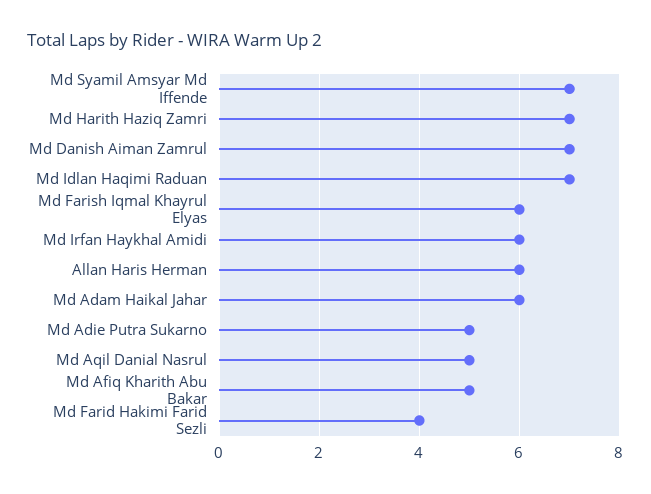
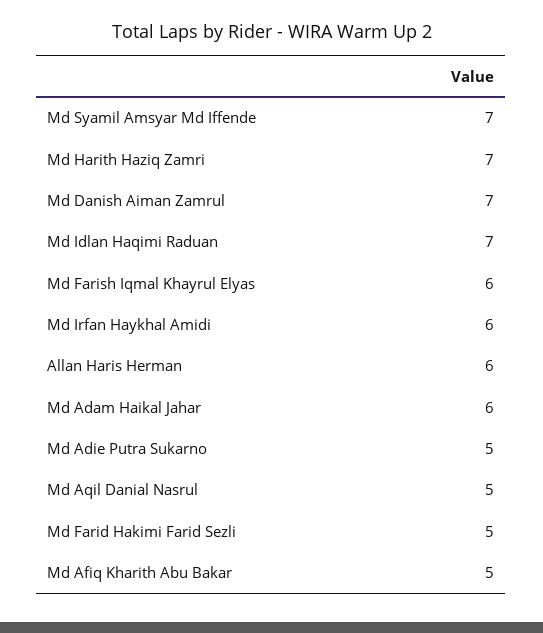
Md Farid Hakimi Farid Sezli: 4 -> 5

